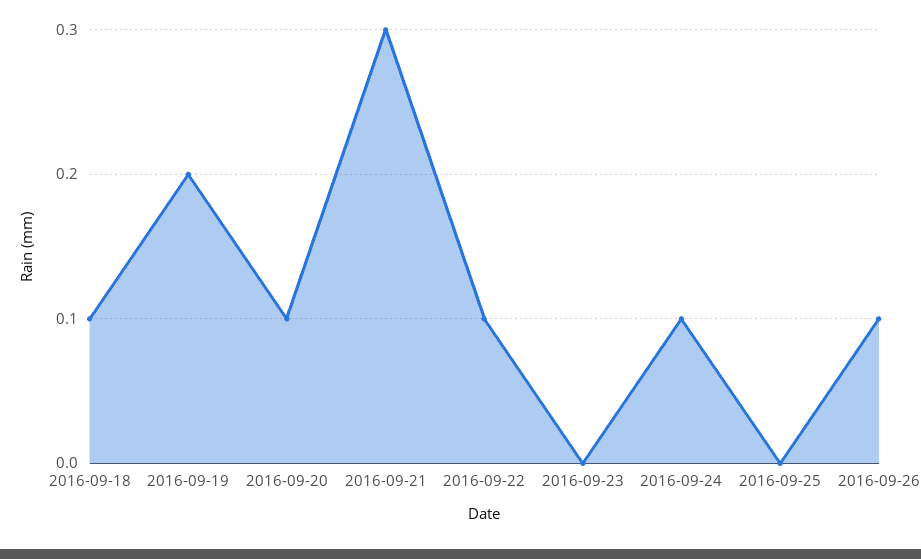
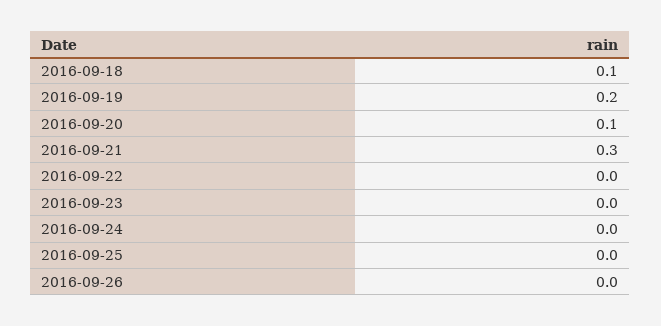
2016-09-22: 0.1 -> 0
2016-09-24: 0.1 -> 0
2016-09-26: 0.1 -> 0

